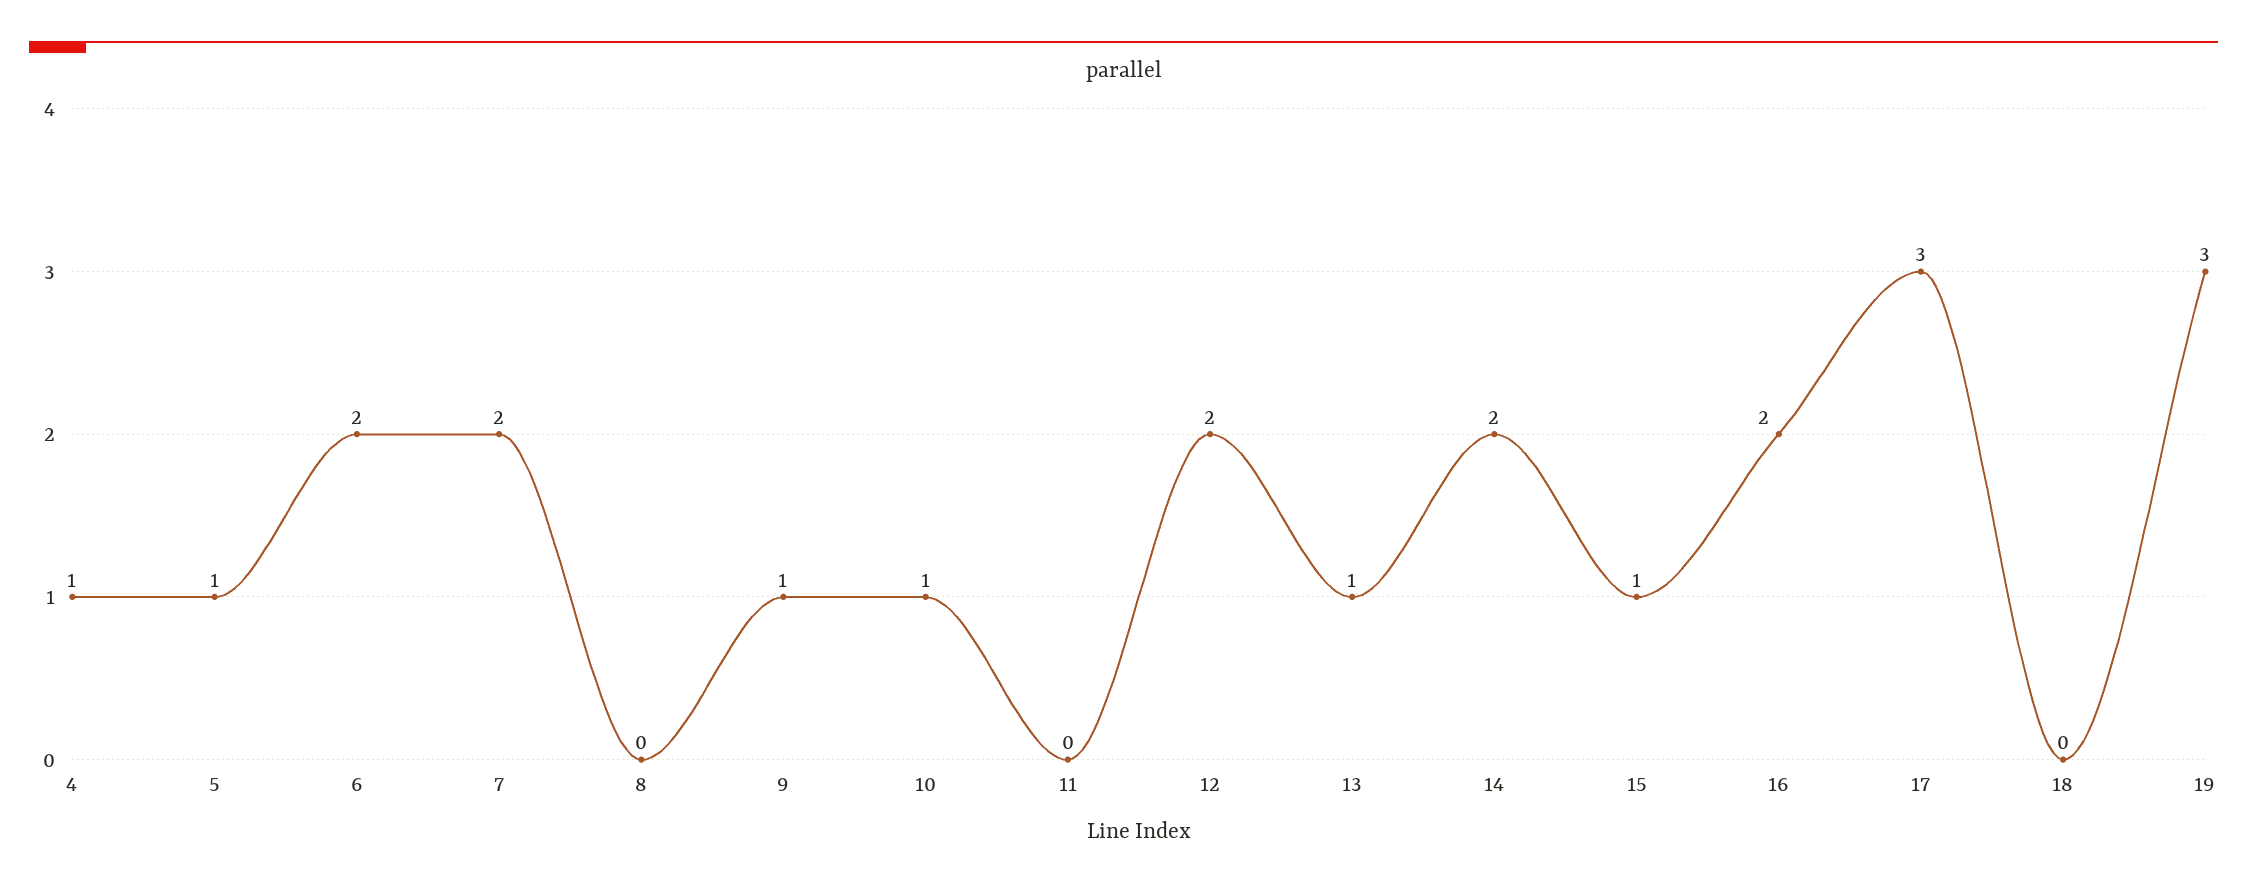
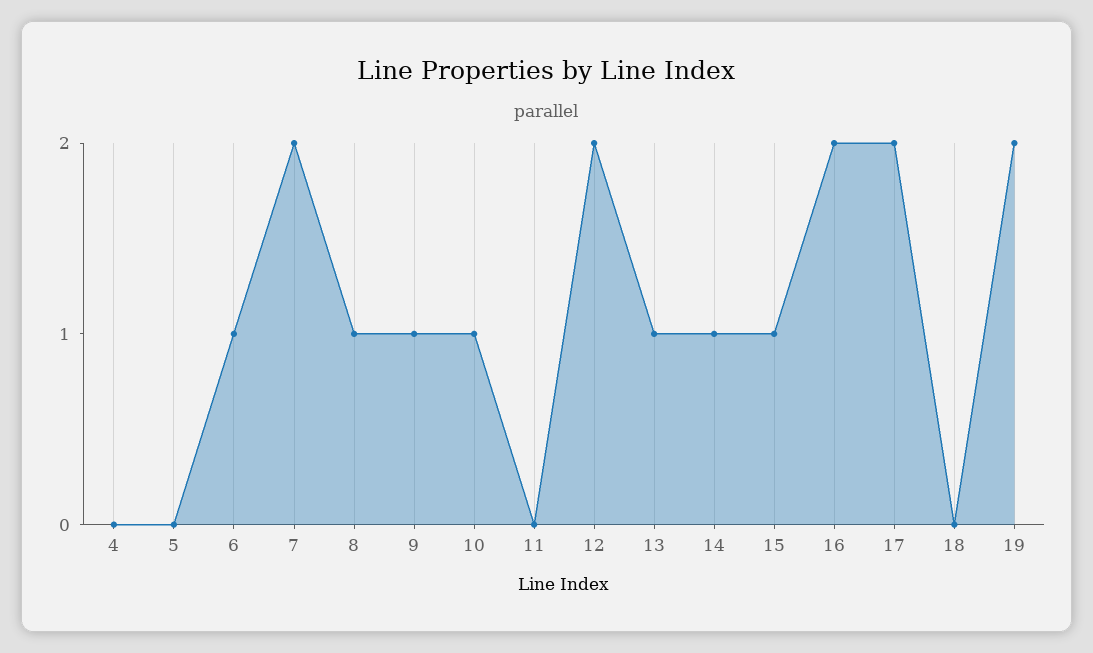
4: 1 -> 0
5: 1 -> 0
6: 2 -> 1
8: 0 -> 1
14: 2 -> 1
17: 3 -> 2
19: 3 -> 2

